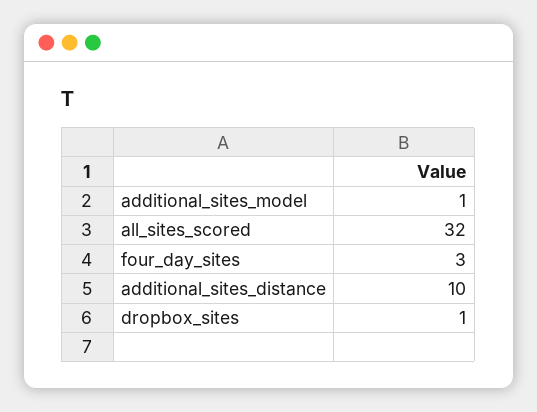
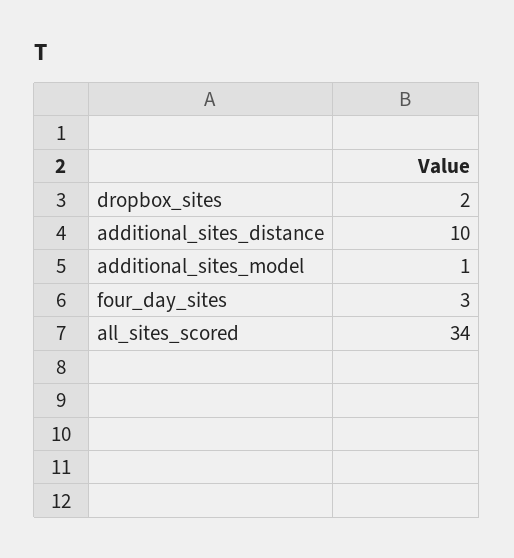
all_sites_scored: 32 -> 34
dropbox_sites: 1 -> 2

